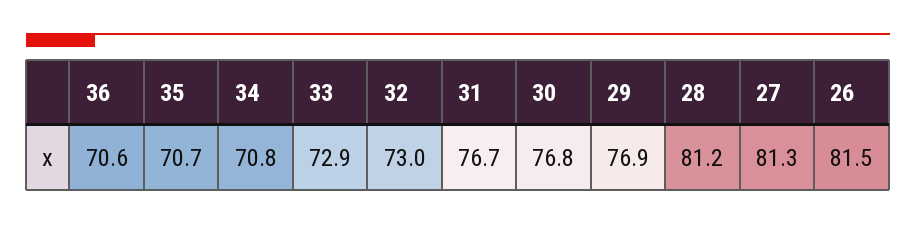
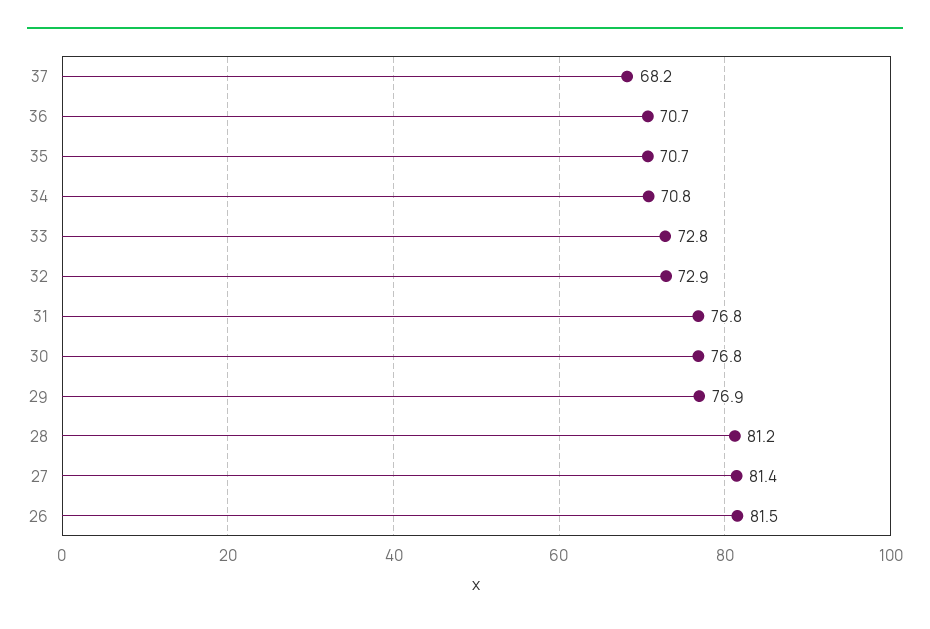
36: 70.6 -> 70.7
33: 72.9 -> 72.8
32: 73 -> 72.9
31: 76.7 -> 76.8
27: 81.3 -> 81.4
37: none -> 68.2

